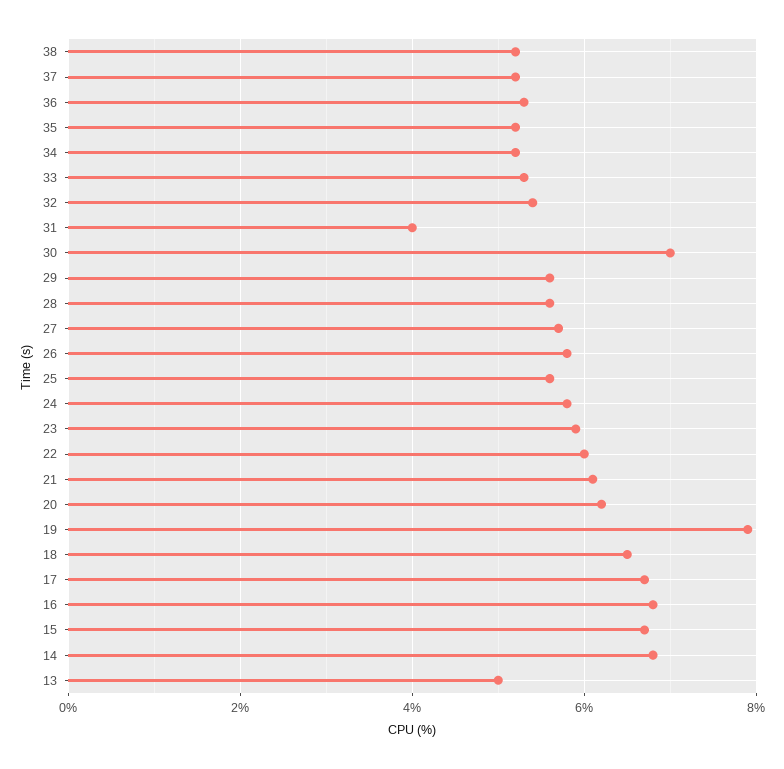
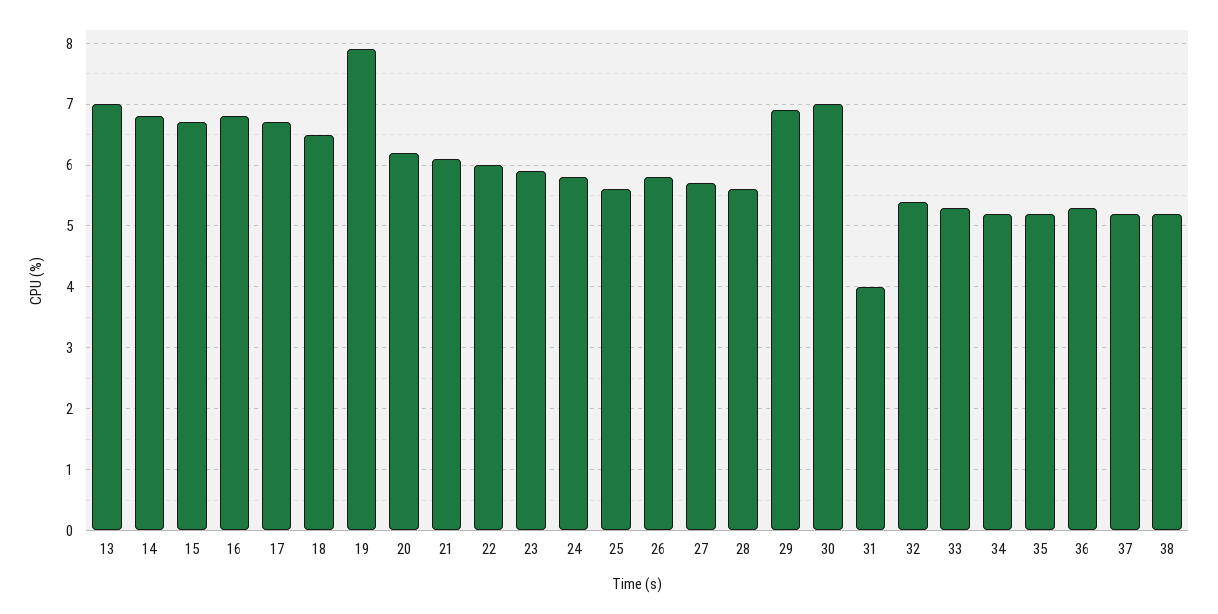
29: 5.5 -> 6.9
13: 5 -> 7

